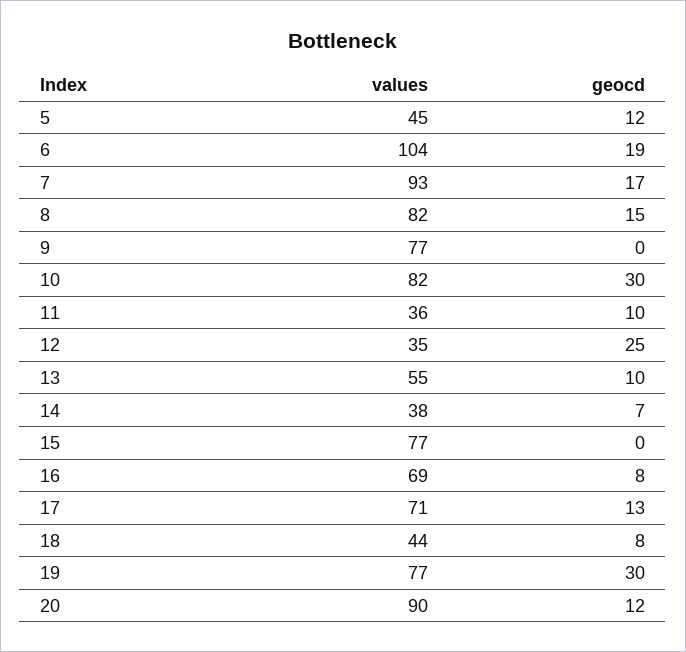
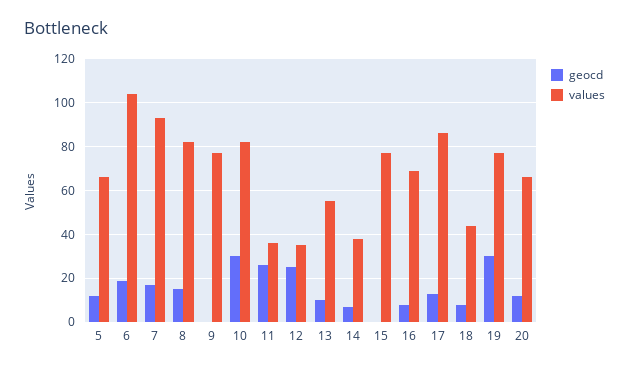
values, 5: 45 -> 65
geocd, 11: 10 -> 25
values, 17: 71 -> 85
values, 20: 90 -> 65

